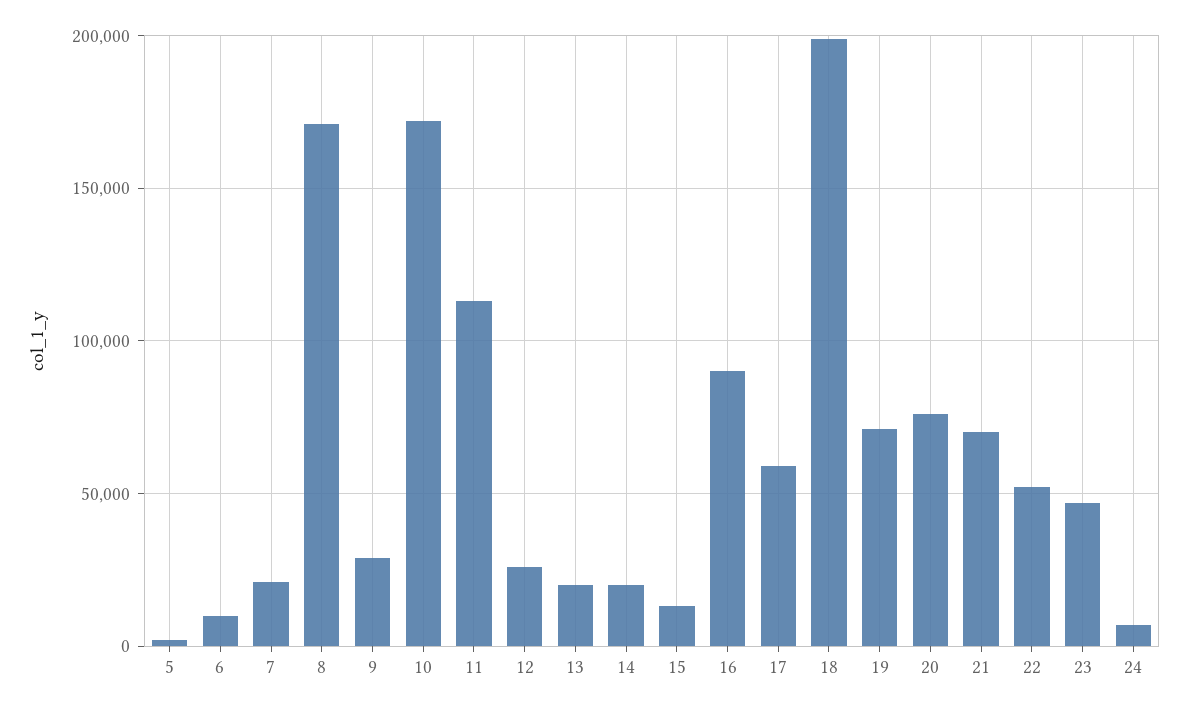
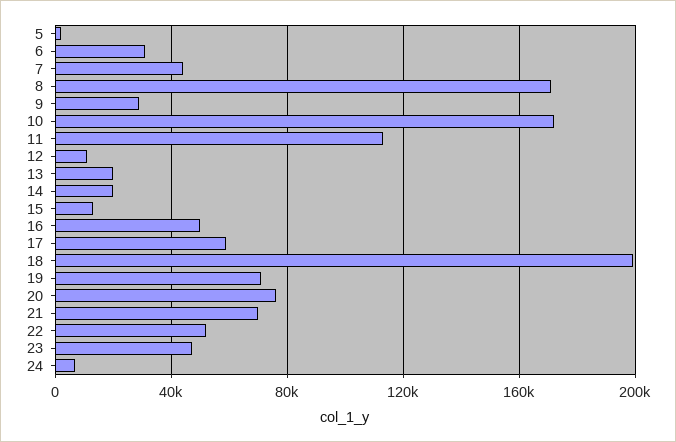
6: 10000 -> 30000
7: 20000 -> 45000
12: 25000 -> 10000
16: 90000 -> 50000

